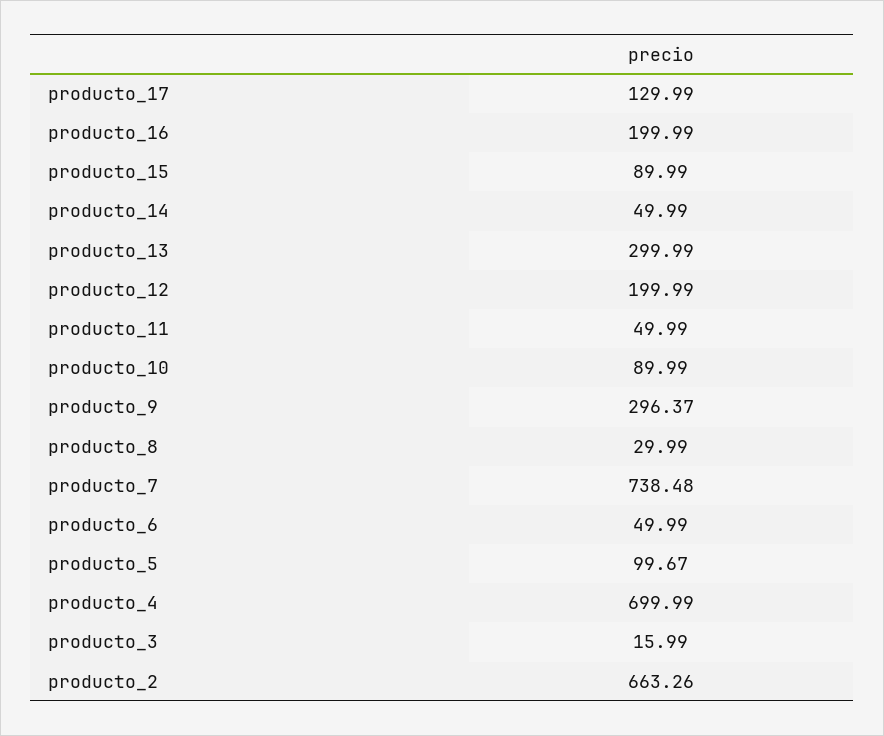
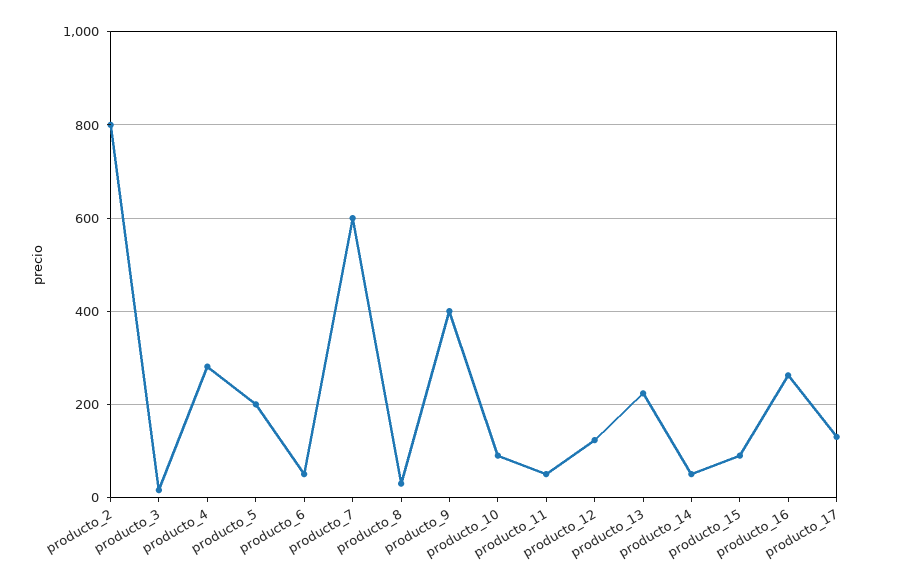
producto_16: 199.99 -> 260
producto_13: 299.99 -> 220
producto_12: 199.99 -> 120
producto_9: 296.37 -> 400
producto_7: 738.48 -> 600
producto_5: 99.67 -> 200
producto_4: 699.99 -> 280
producto_2: 663.26 -> 800

